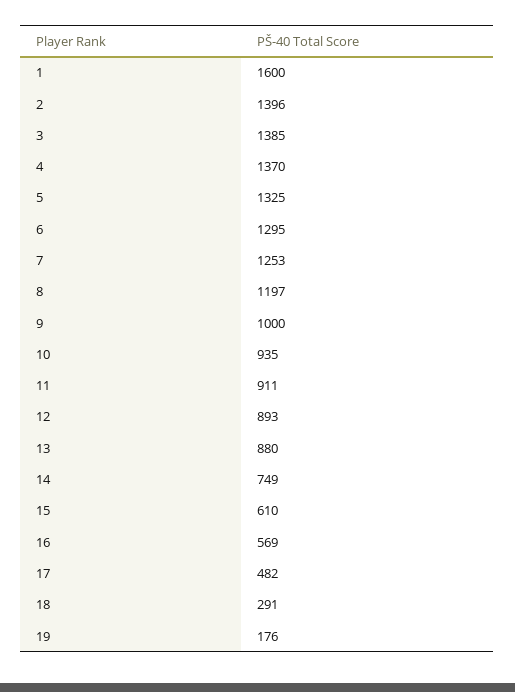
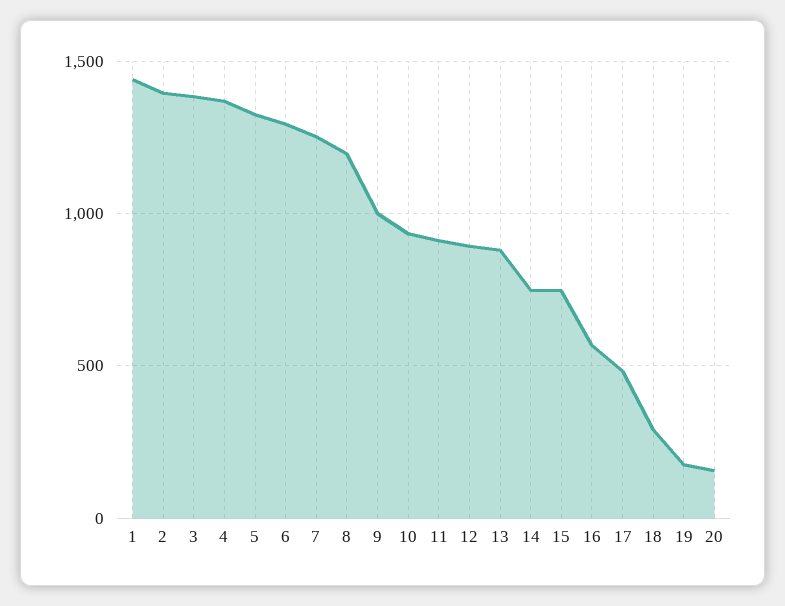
1: 1600 -> 1450
15: 610 -> 750
20: none -> 150

